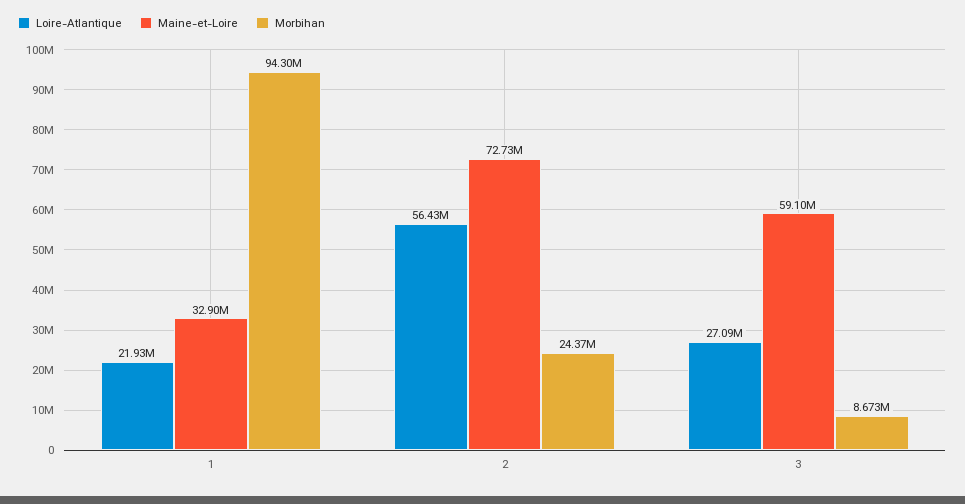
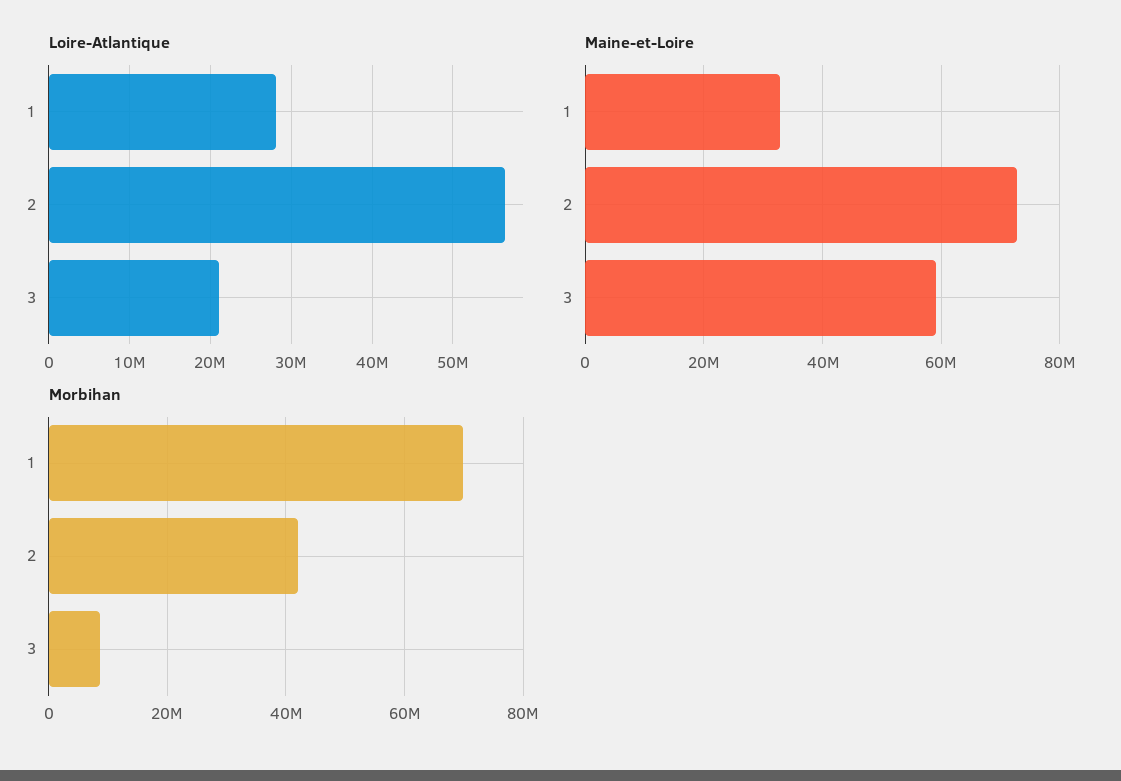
Loire-Atlantique, 1: 21930000 -> 28000000
Morbihan, 1: 94300000 -> 70000000
Morbihan, 2: 24370000 -> 42000000
Loire-Atlantique, 3: 27090000 -> 21000000

